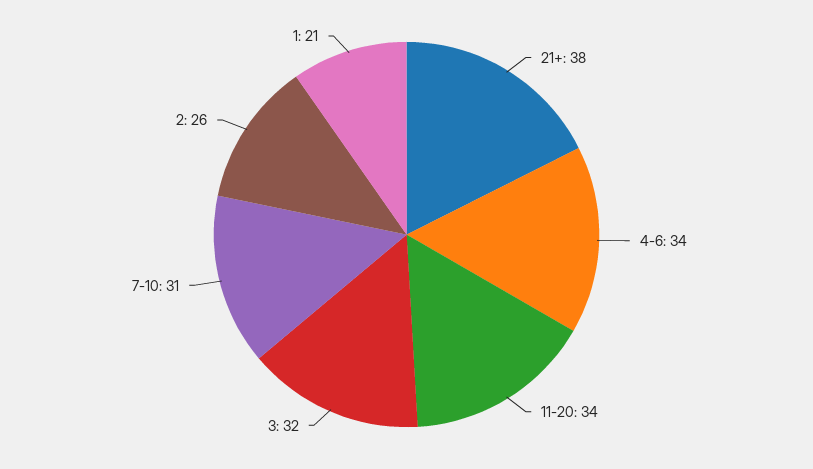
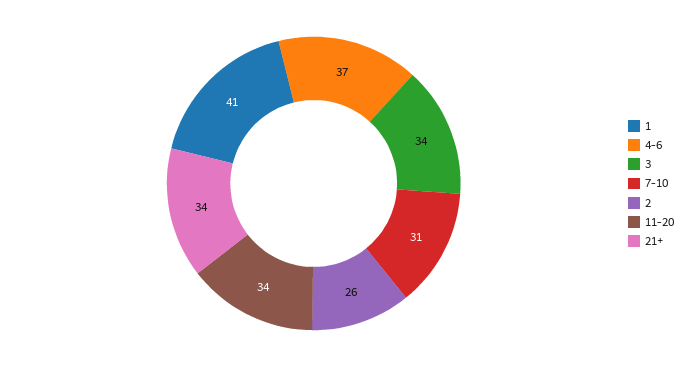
21+: 38 -> 34
4-6: 34 -> 37
3: 32 -> 34
1: 21 -> 41

